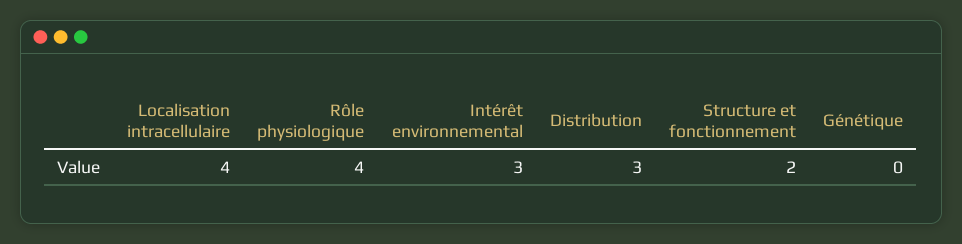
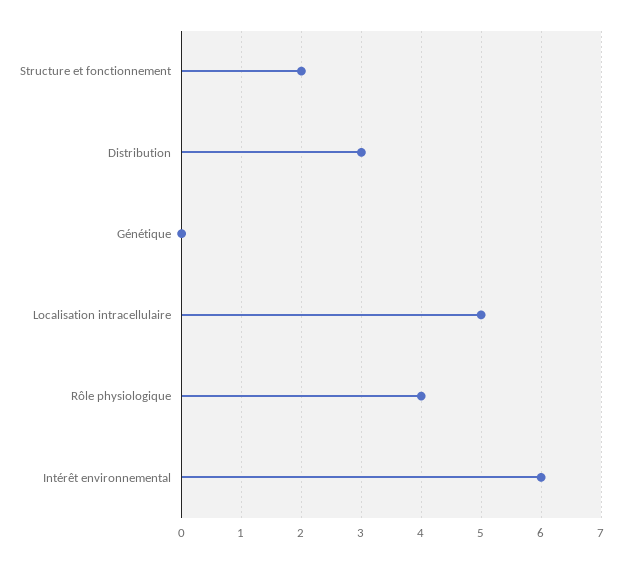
Localisation intracellulaire: 4 -> 5
Intérêt environnemental: 3 -> 6

